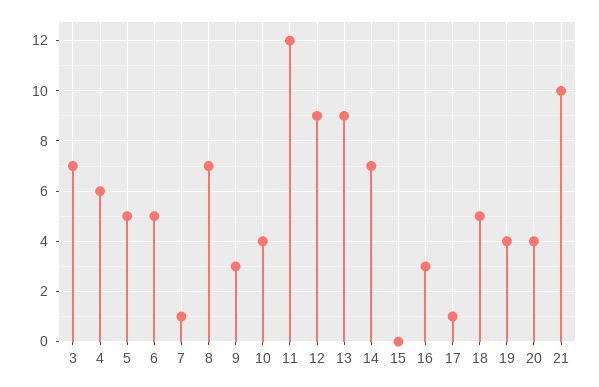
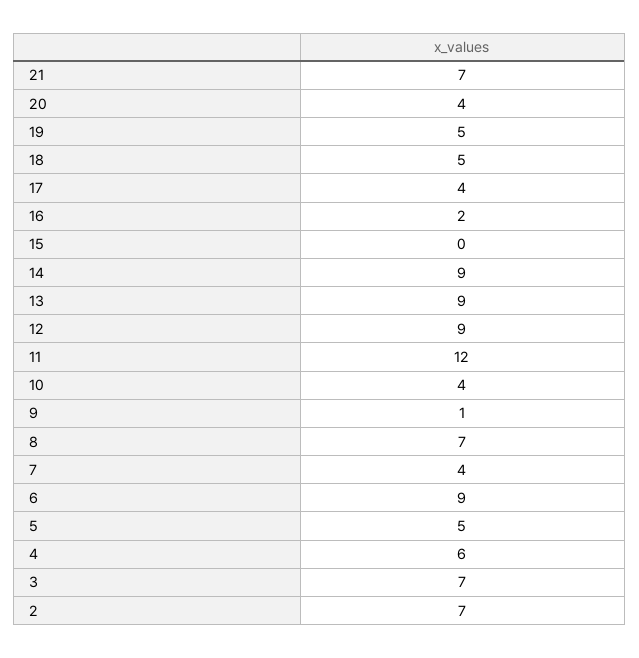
6: 5 -> 9
7: 1 -> 4
9: 3 -> 1
14: 7 -> 9
16: 3 -> 2
17: 1 -> 4
19: 4 -> 5
21: 10 -> 7
2: none -> 7

